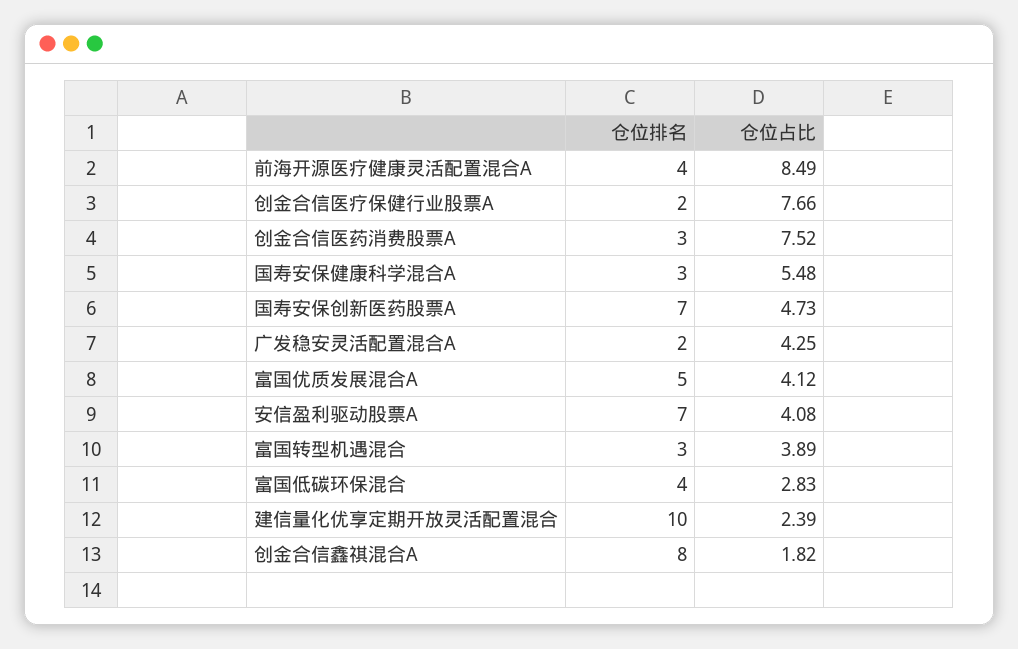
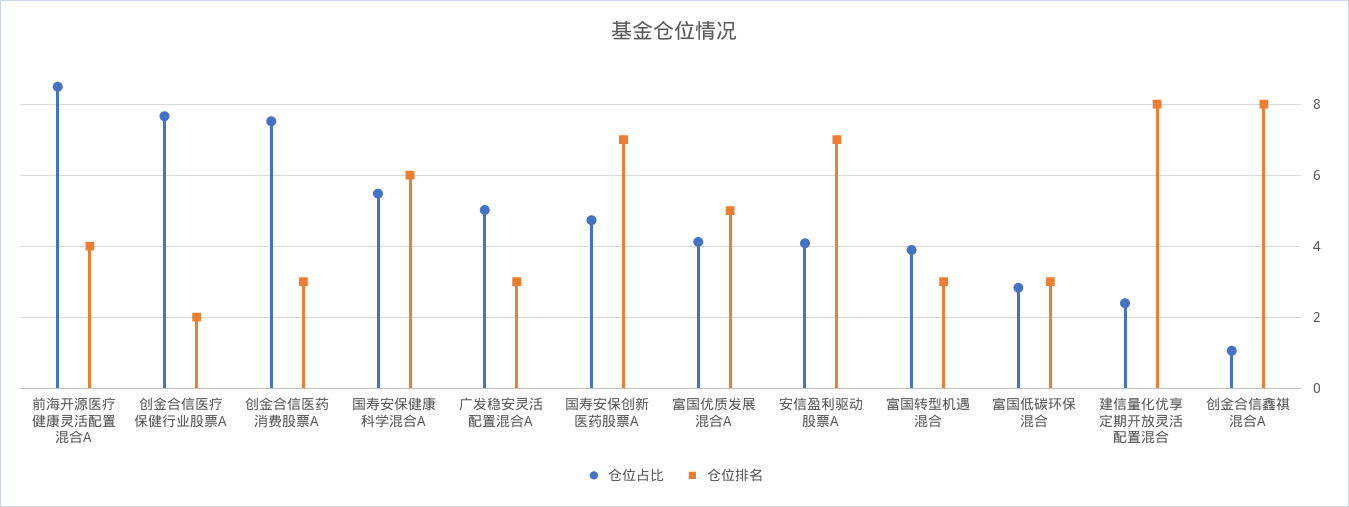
仓位排名, 国寿安保健康科学混合A: 3 -> 6
仓位排名, 广发稳安灵活配置混合A: 2 -> 3
仓位占比, 广发稳安灵活配置混合A: 4.25 -> 5
仓位排名, 富国低碳环保混合: 4 -> 3
仓位排名, 建信量化优享定期开放灵活配置混合: 10 -> 8
仓位占比, 创金合信鑫祺混合A: 1.82 -> 1

